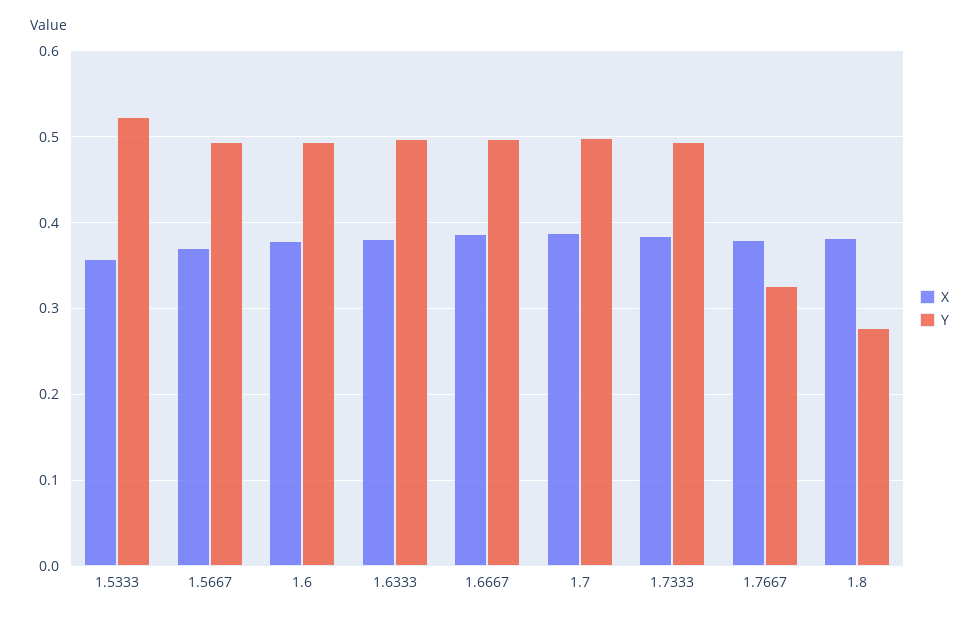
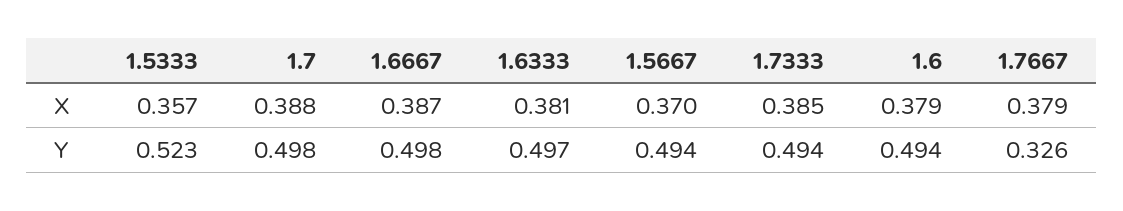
X, 1.8: 0.38 -> none
Y, 1.8: 0.28 -> none

